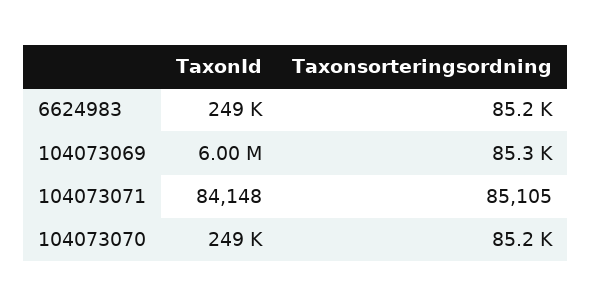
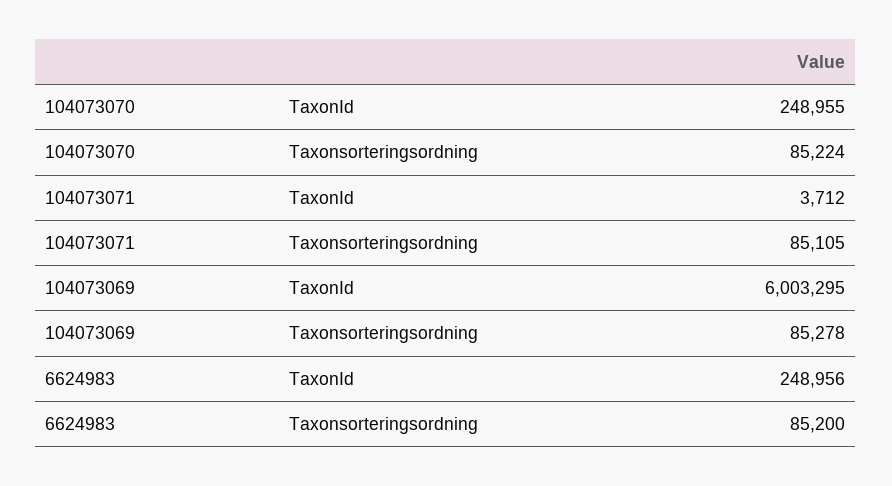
TaxonId, 104073071: 84148 -> 3712

